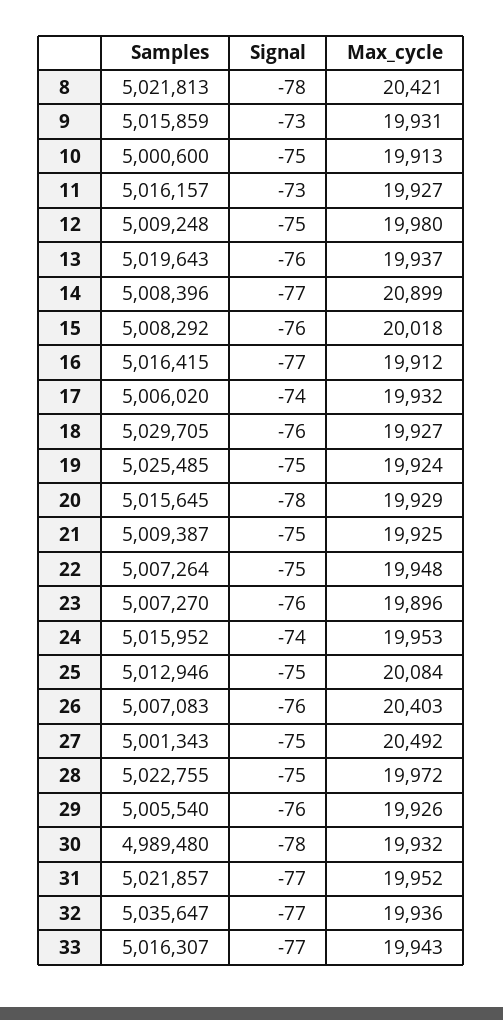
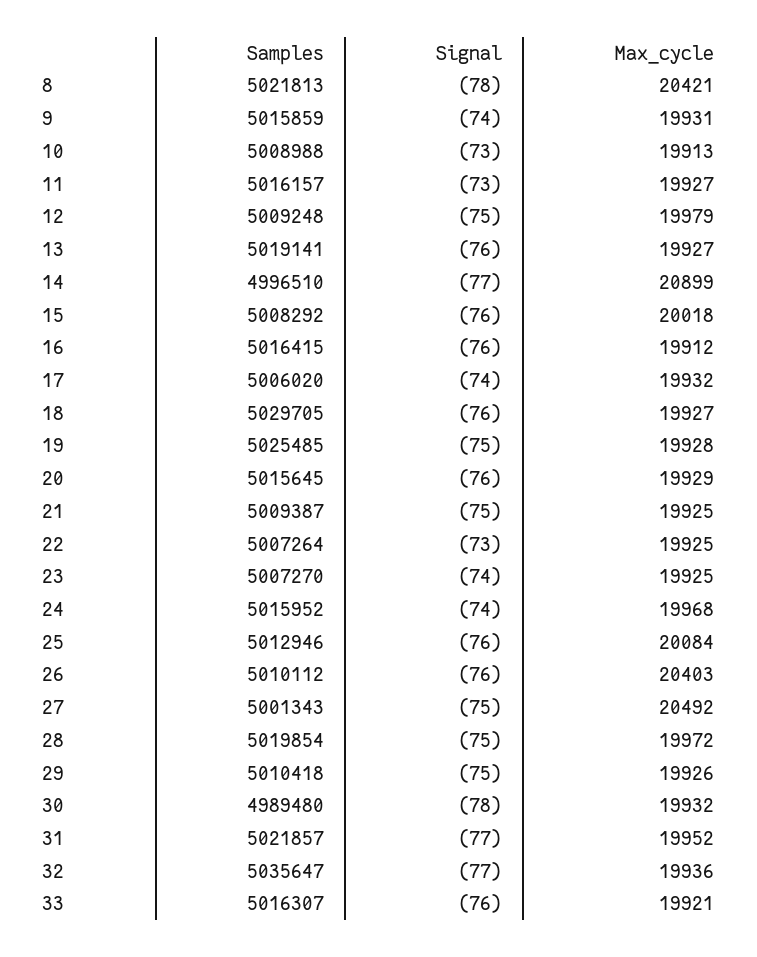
Signal, 9: -73 -> -74
Samples, 10: 5000600 -> 5008988
Signal, 10: -75 -> -73
Max_cycle, 12: 19980 -> 19979
Samples, 13: 5019643 -> 5019141
Max_cycle, 13: 19937 -> 19927
Samples, 14: 5008396 -> 4996510
Signal, 16: -77 -> -76
Max_cycle, 19: 19924 -> 19928
Signal, 20: -78 -> -76
Signal, 22: -75 -> -73
Max_cycle, 22: 19948 -> 19925
Signal, 23: -76 -> -74
Max_cycle, 23: 19896 -> 19925
Max_cycle, 24: 19953 -> 19968
Signal, 25: -75 -> -76
Samples, 26: 5007083 -> 5010112
Samples, 28: 5022755 -> 5019854
Samples, 29: 5005540 -> 5010418
Signal, 29: -76 -> -75
Signal, 33: -77 -> -76
Max_cycle, 33: 19943 -> 19921

